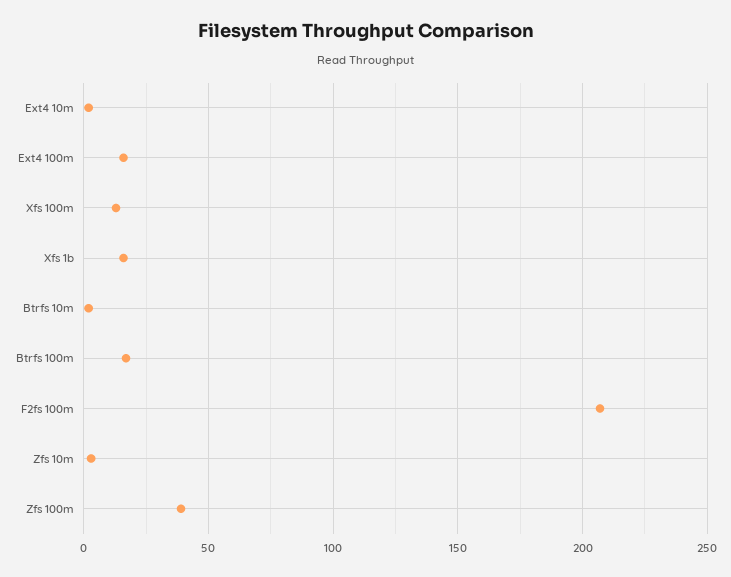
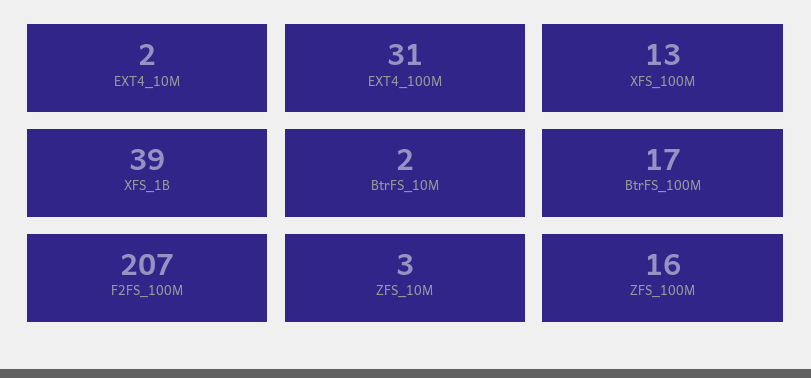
Ext4 100m: 15 -> 31
Xfs 1b: 15 -> 39
Zfs 100m: 40 -> 16

